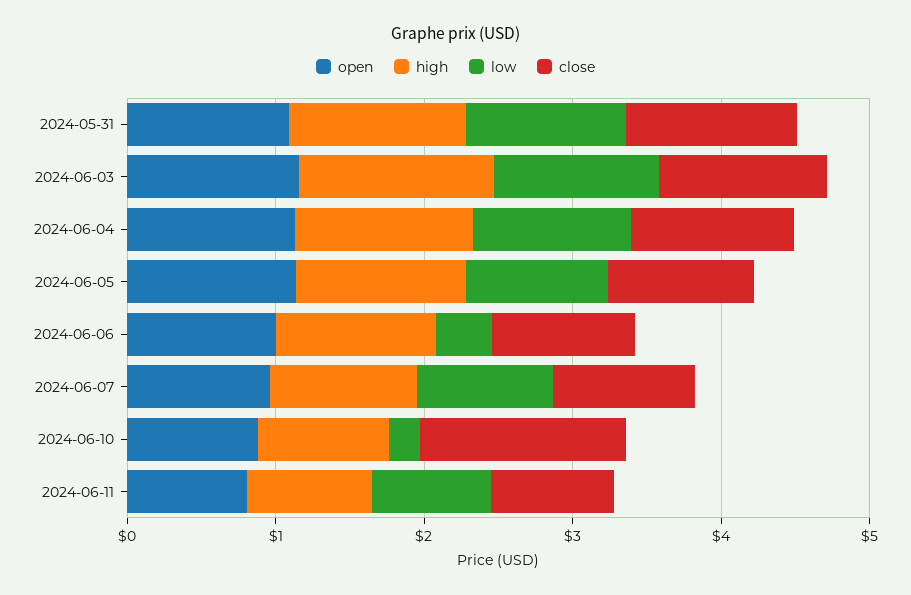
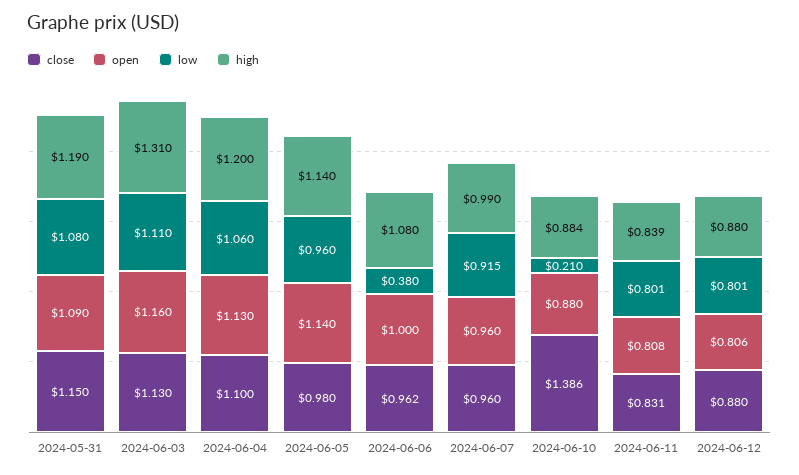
close, 2024-06-12: none -> 0.88
open, 2024-06-12: none -> 0.806
low, 2024-06-12: none -> 0.801
high, 2024-06-12: none -> 0.88

